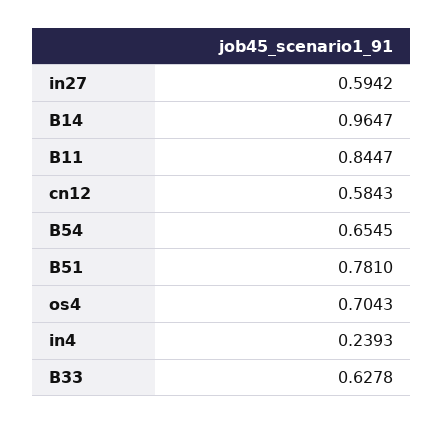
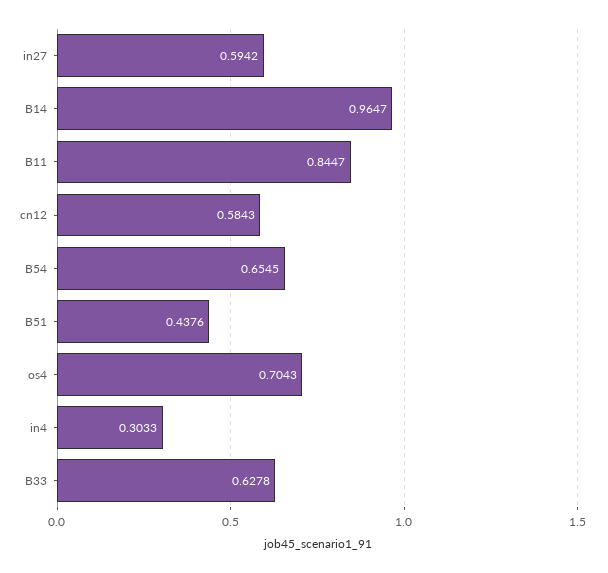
B51: 0.781 -> 0.4376
in4: 0.2393 -> 0.3033

